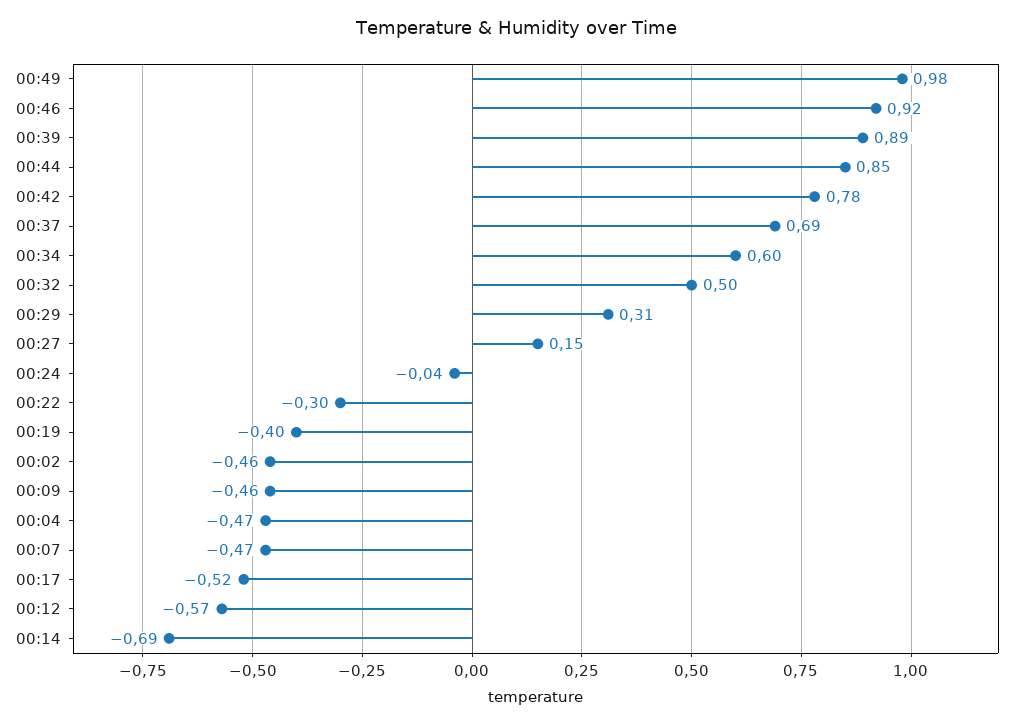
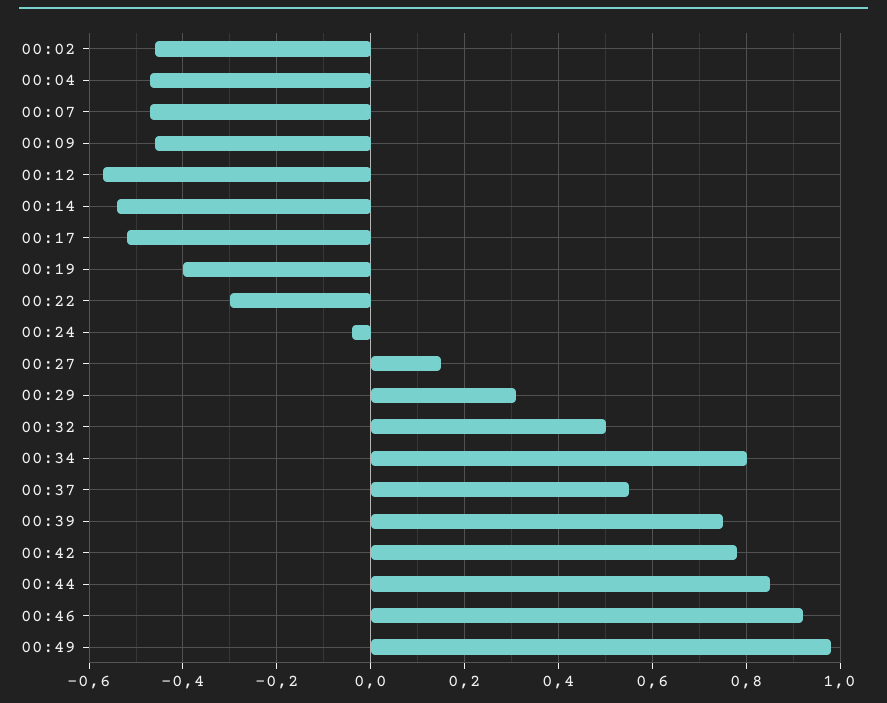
00:39: 0.89 -> 0.75
00:37: 0.69 -> 0.55
00:34: 0.6 -> 0.8
00:14: -0.69 -> -0.55

